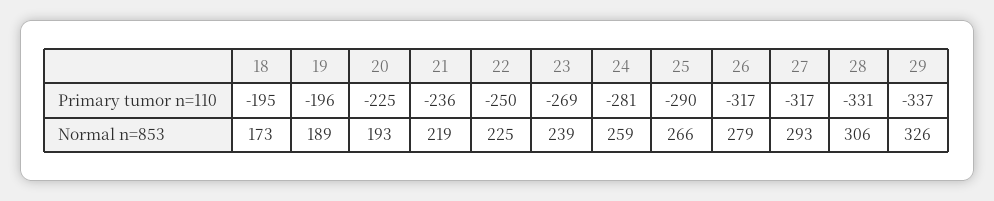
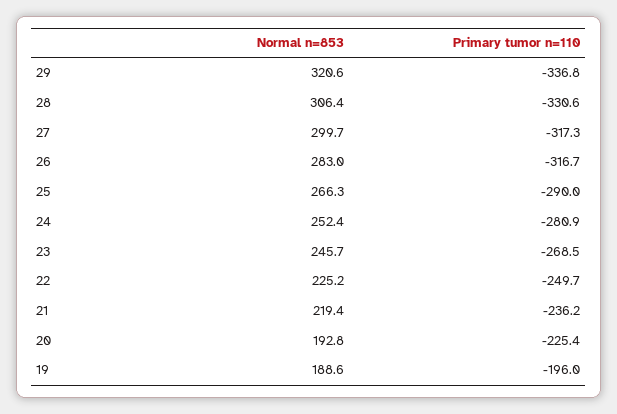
18, Primary tumor n=110: -195 -> none
18, Normal n=853: 173 -> none
23, Normal n=853: 239 -> 245.7
24, Normal n=853: 259 -> 252.4
26, Normal n=853: 279 -> 283
27, Normal n=853: 293 -> 299.7
29, Normal n=853: 326 -> 320.6

